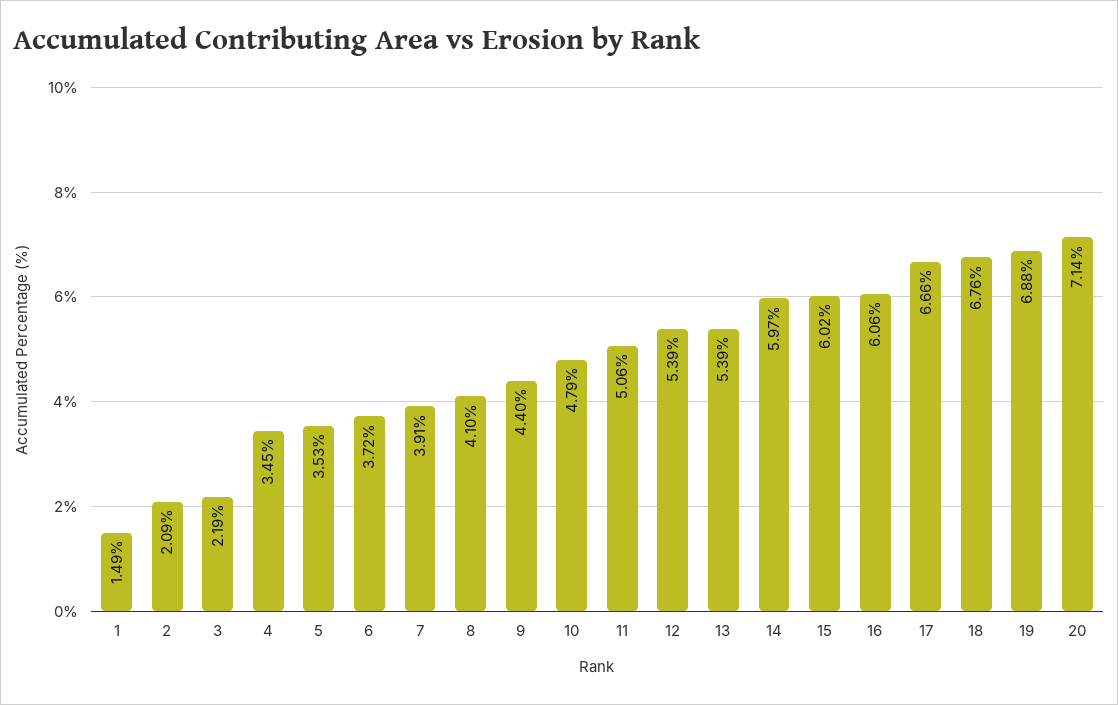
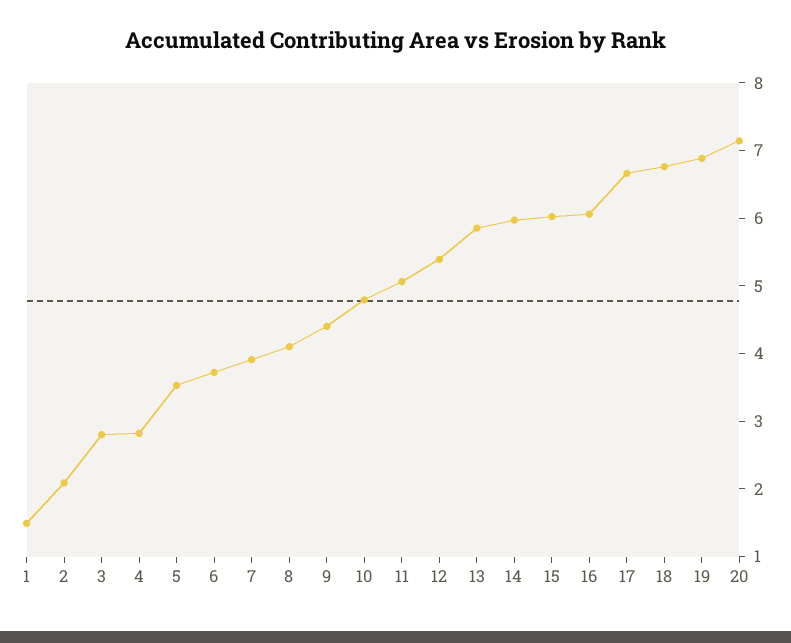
3: 2.19 -> 2.8
4: 3.45 -> 2.8
13: 5.39 -> 5.8

